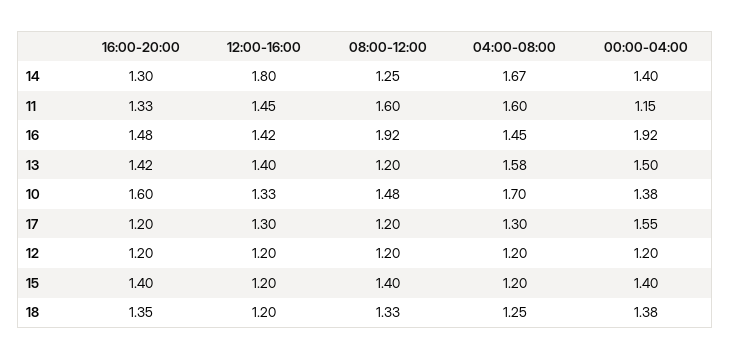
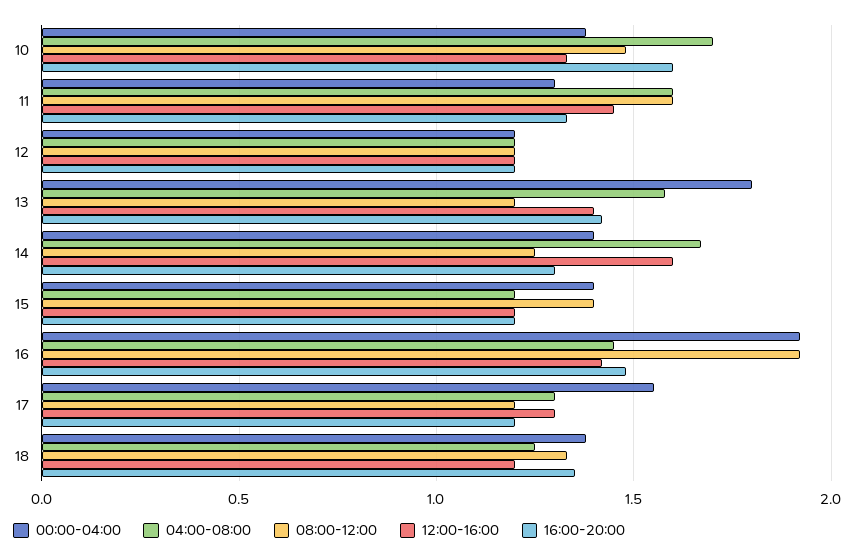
12:00-16:00, 14: 1.8 -> 1.6
00:00-04:00, 11: 1.15 -> 1.3
00:00-04:00, 13: 1.5 -> 1.8
16:00-20:00, 15: 1.4 -> 1.2

